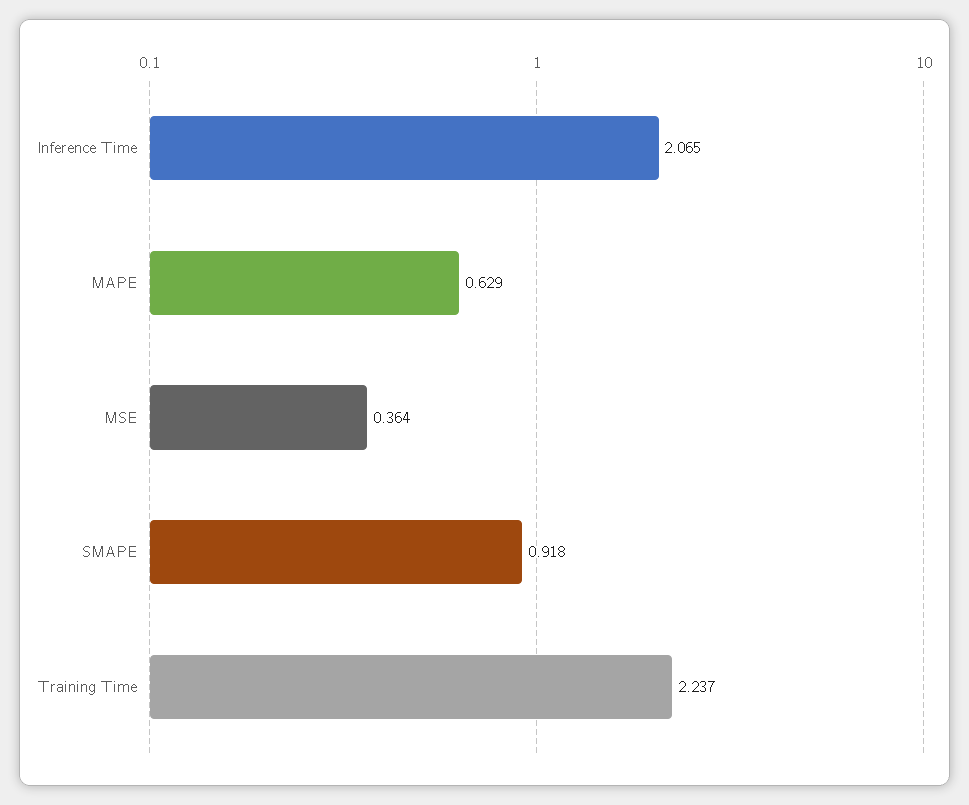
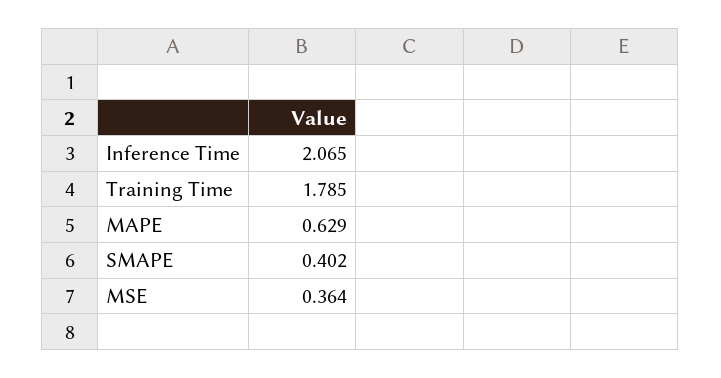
SMAPE: 0.918 -> 0.402
Training Time: 2.237 -> 1.785

